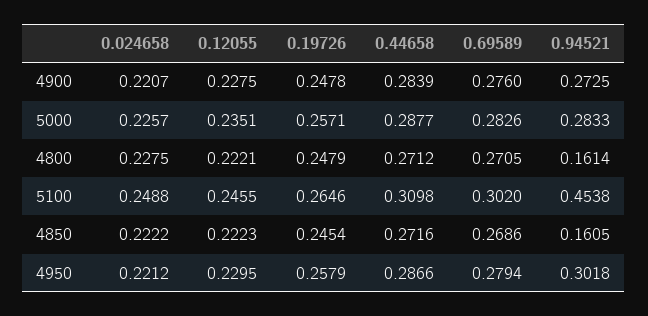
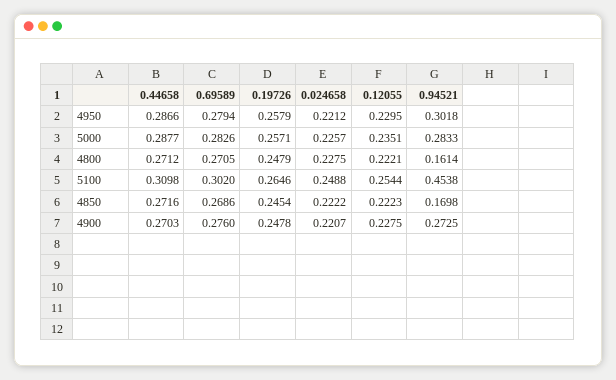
0.44658, 4900: 0.2839 -> 0.2703
0.12055, 5100: 0.2455 -> 0.2544
0.94521, 4850: 0.1605 -> 0.1698

